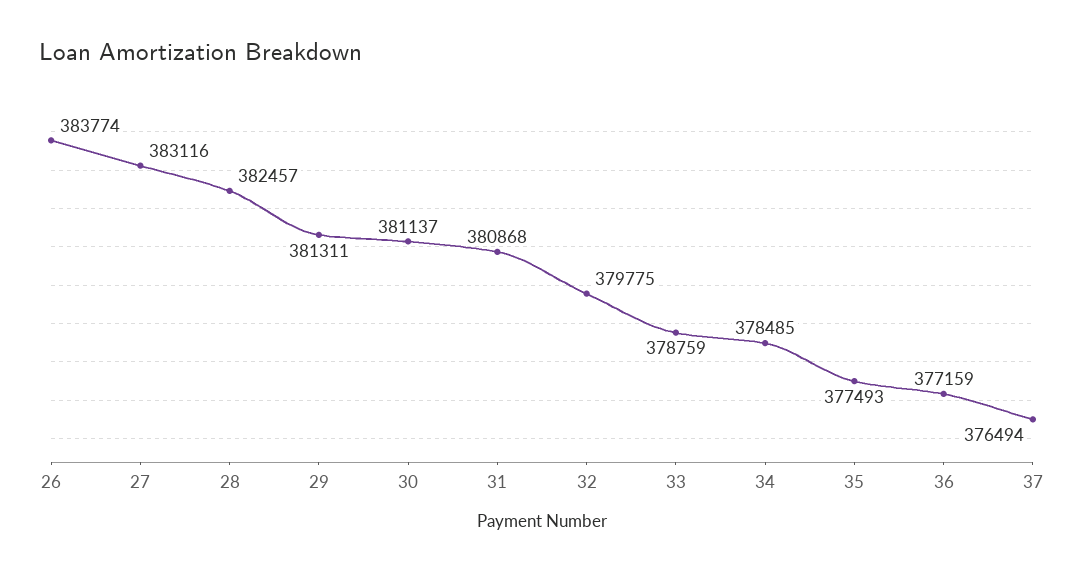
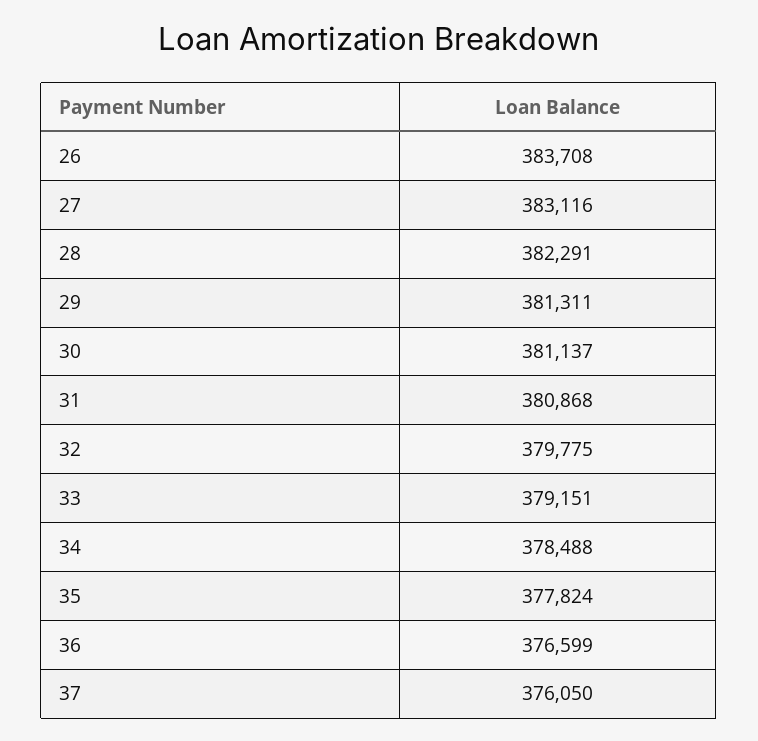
26: 383774 -> 383708
28: 382457 -> 382291
33: 378759 -> 379151
34: 378485 -> 378488
35: 377493 -> 377824
36: 377159 -> 376599
37: 376494 -> 376050

